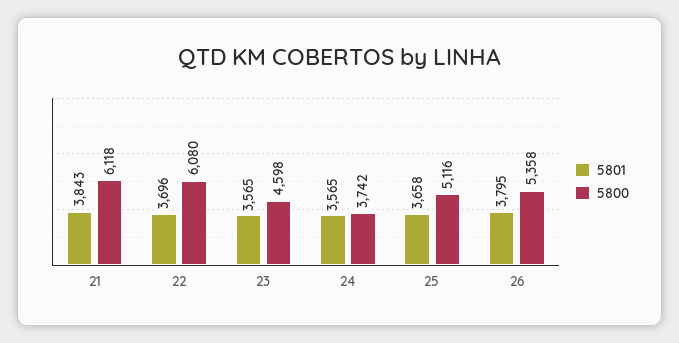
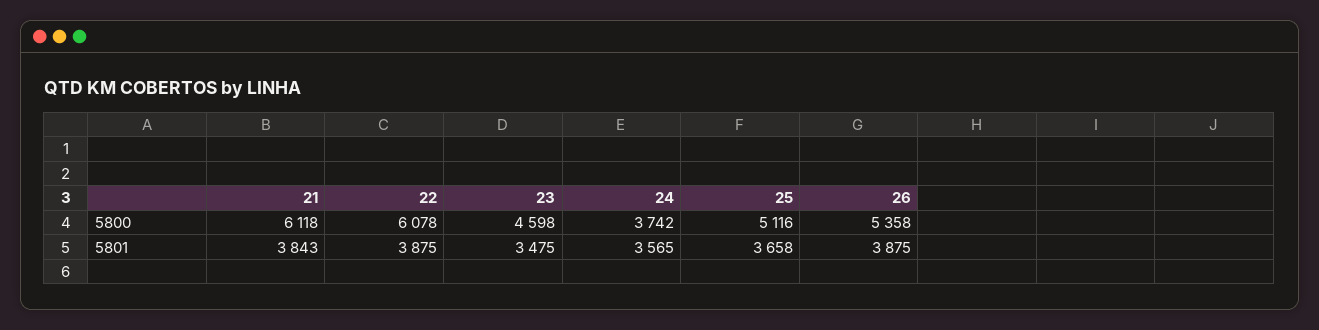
5801, 22: 3696 -> 3875
5800, 22: 6080 -> 6078
5801, 23: 3565 -> 3475
5801, 26: 3795 -> 3875

